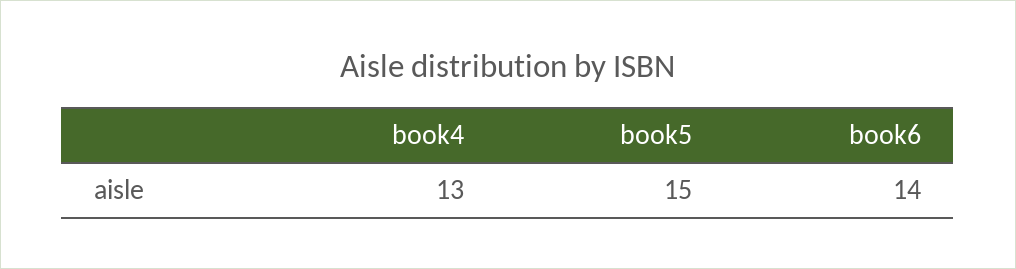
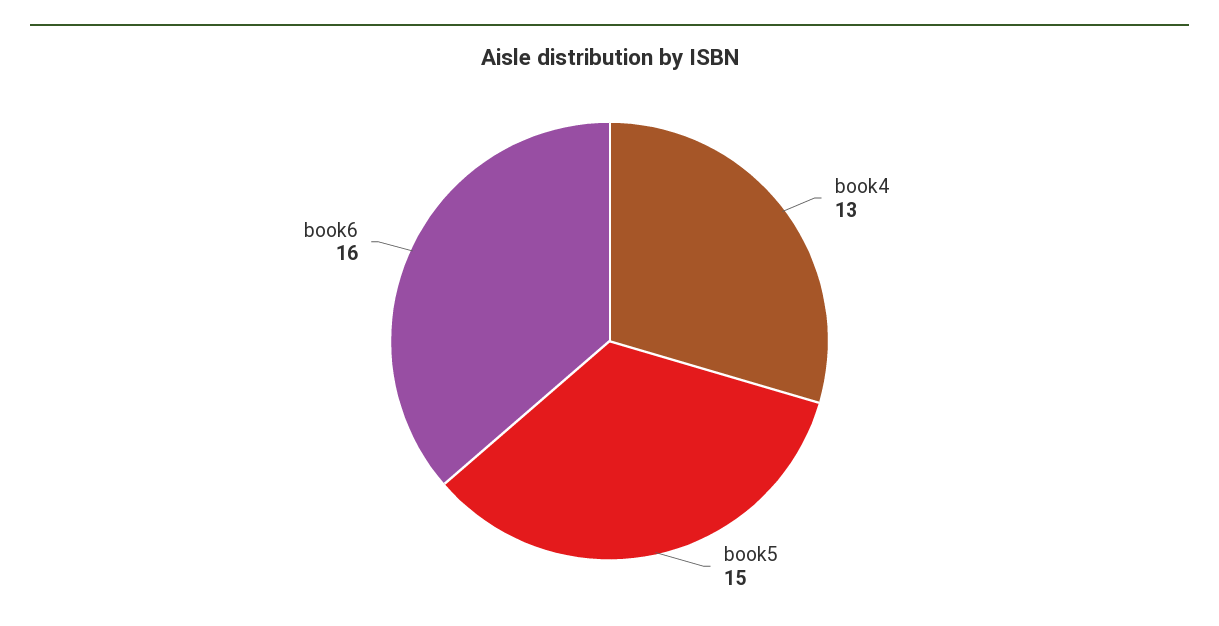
book6: 14 -> 16

